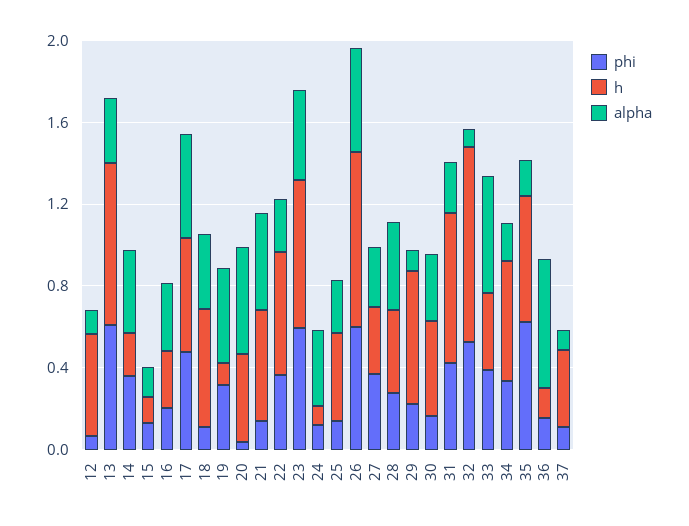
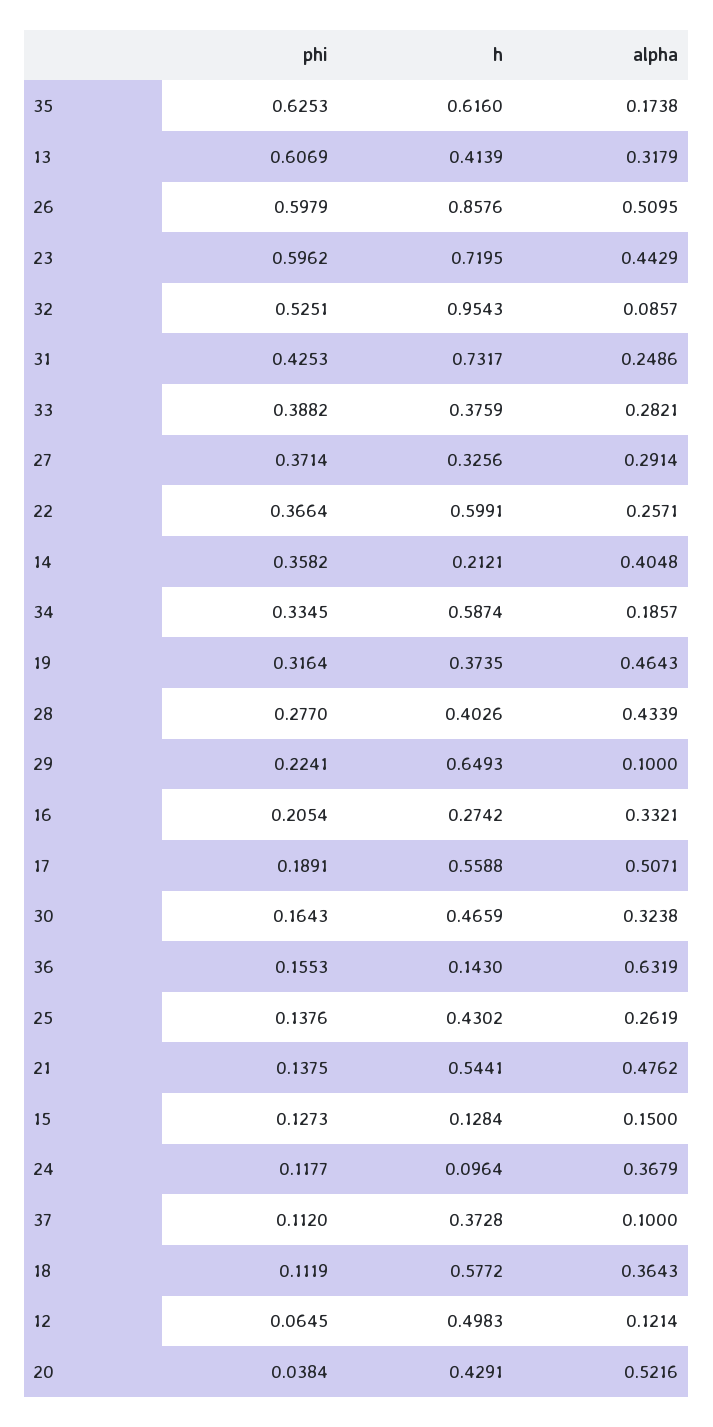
h, 13: 0.8 -> 0.4139
phi, 17: 0.5 -> 0.1891
h, 19: 0.1 -> 0.3735
alpha, 33: 0.6 -> 0.2821

